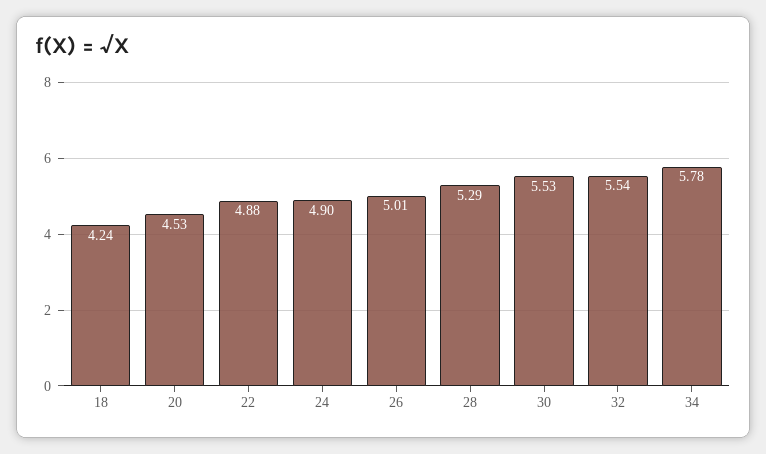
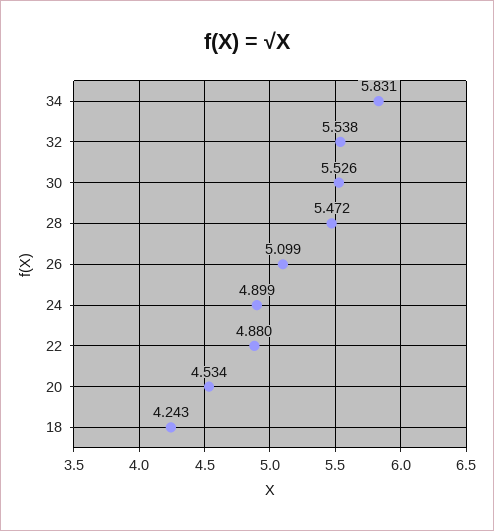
26: 5.01 -> 5.099
28: 5.29 -> 5.472
34: 5.78 -> 5.831

